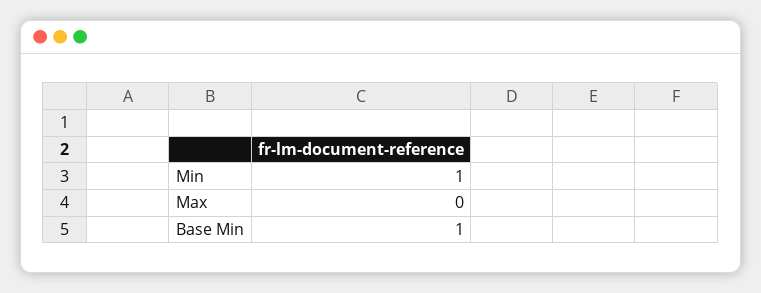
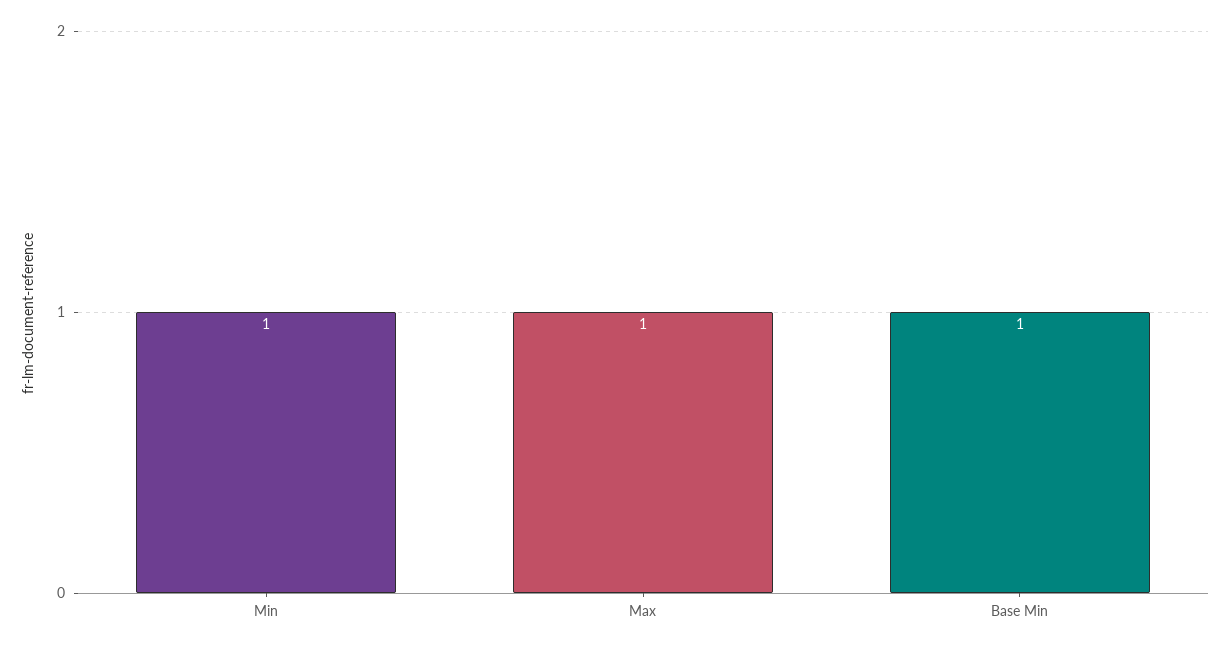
Max: 0 -> 1

